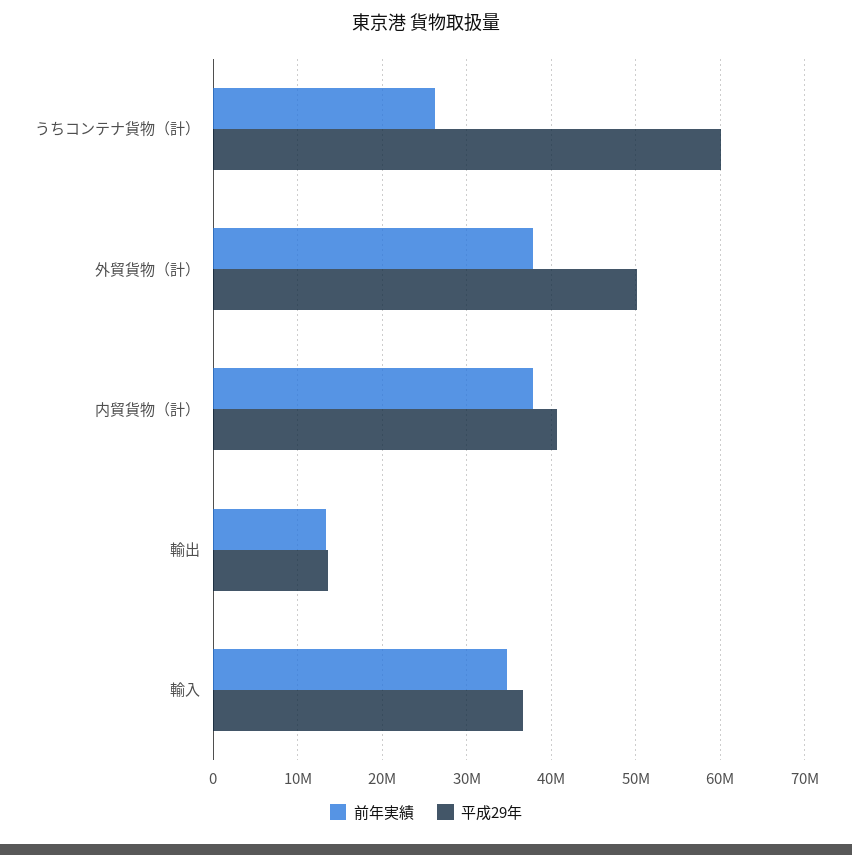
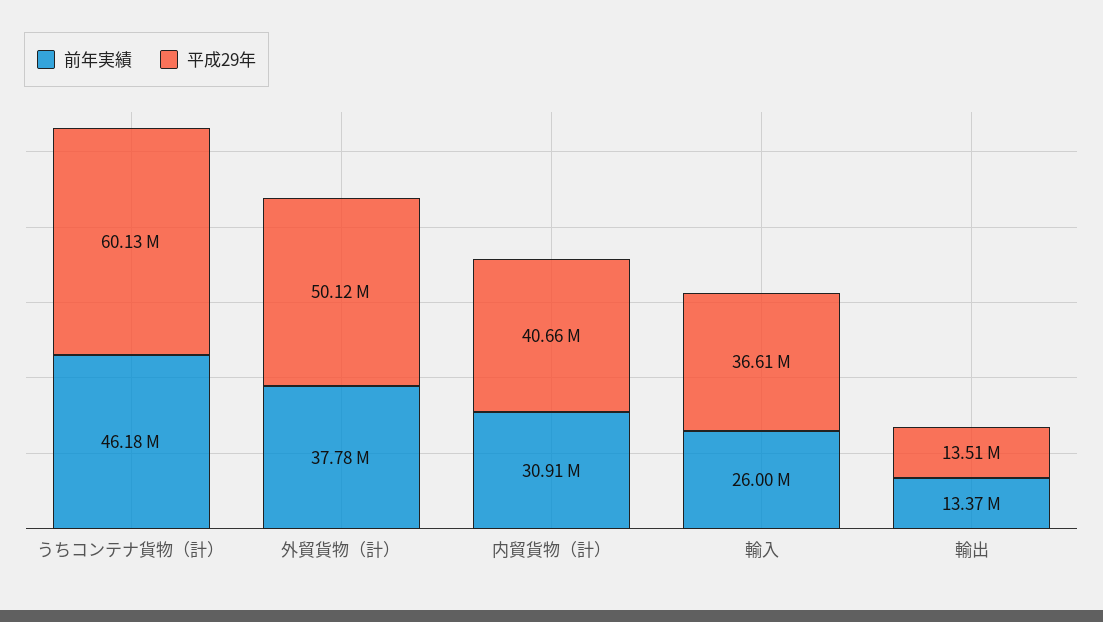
前年実績, うちコンテナ貨物（計）: 26000000 -> 46180000
前年実績, 内貿貨物（計）: 38000000 -> 30910000
前年実績, 輸入: 35000000 -> 26000000

